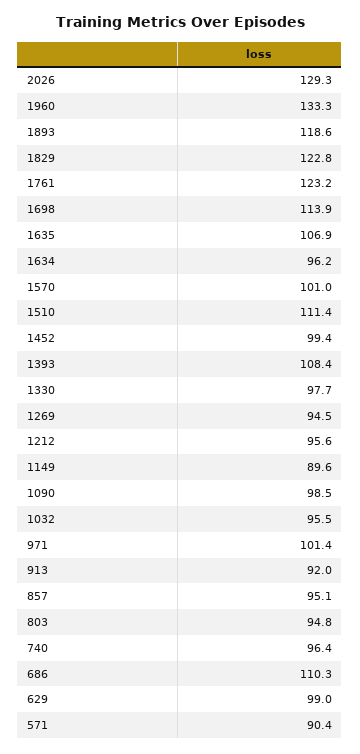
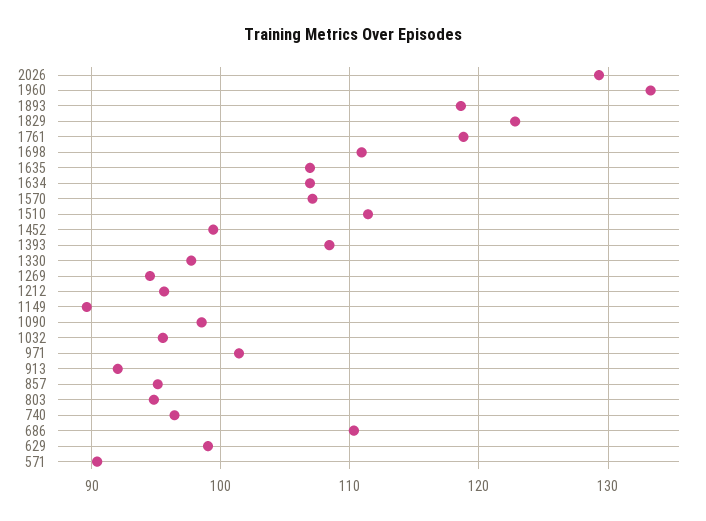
1761: 123.2 -> 119
1698: 113.9 -> 111
1634: 96.2 -> 107
1570: 101 -> 107

